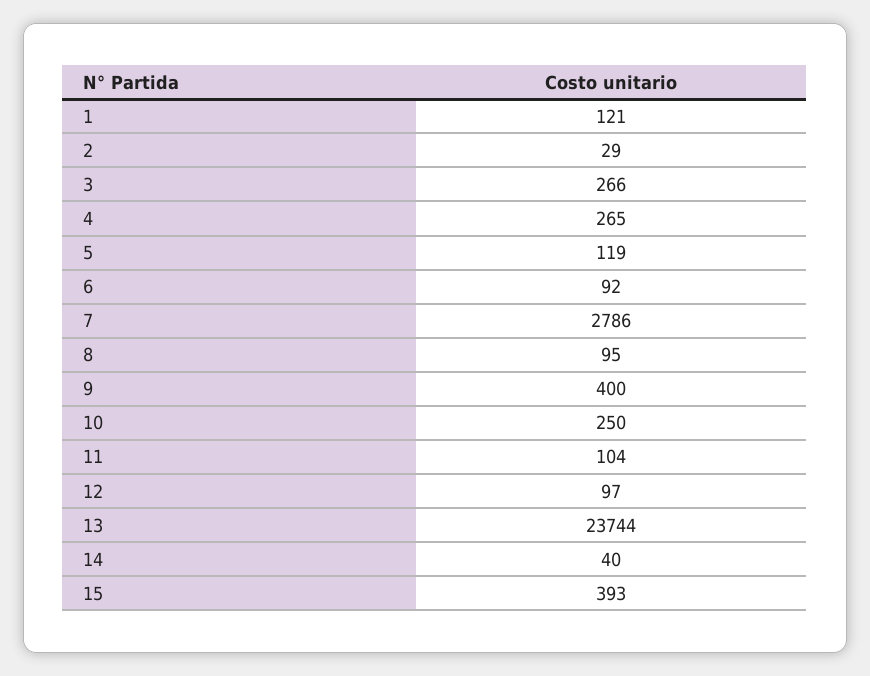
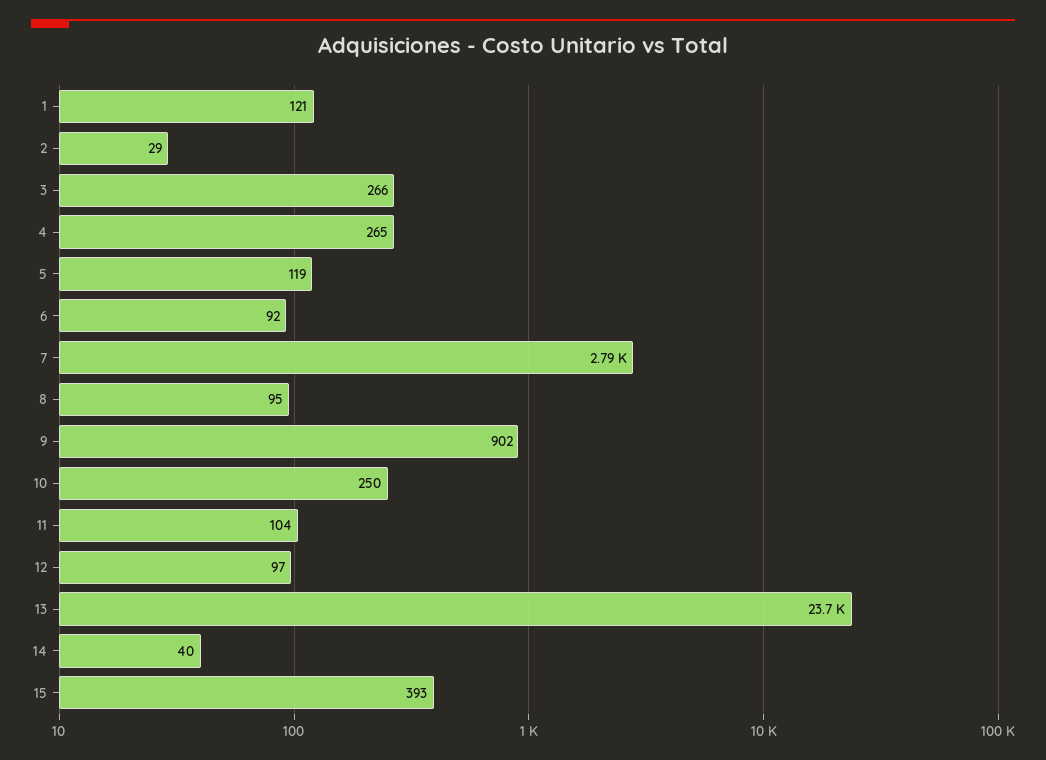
9: 400 -> 902

